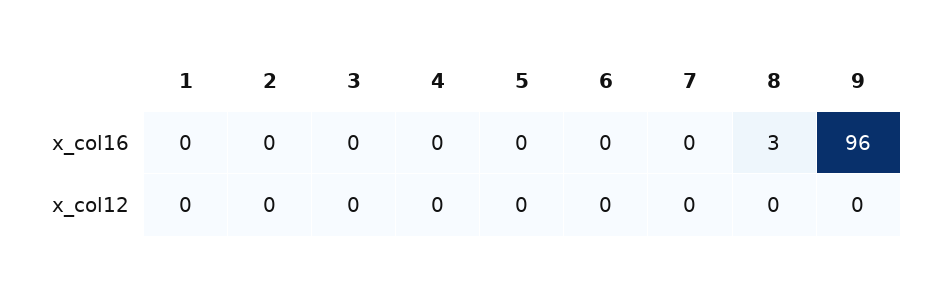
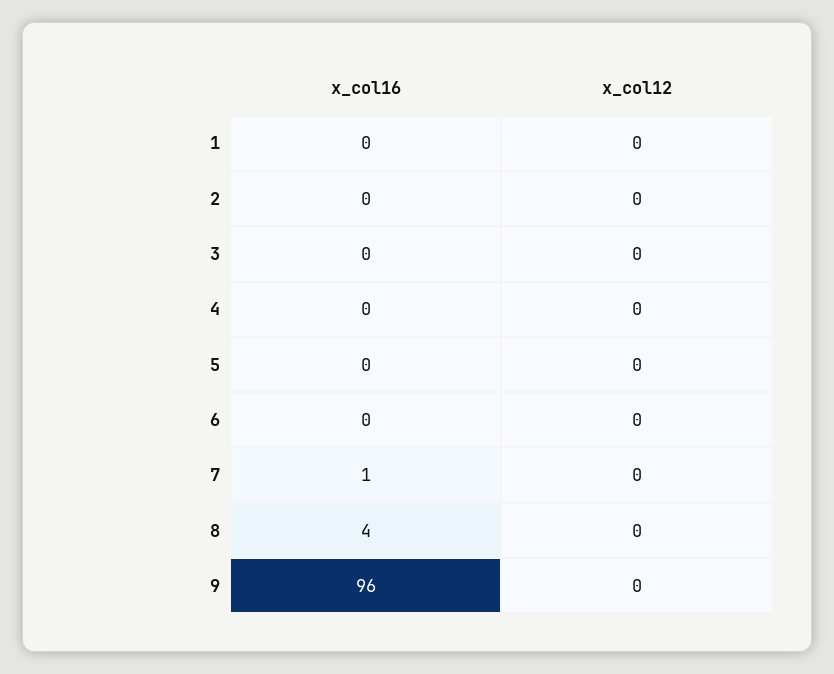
7, x_col16: 0 -> 1
8, x_col16: 3 -> 4

